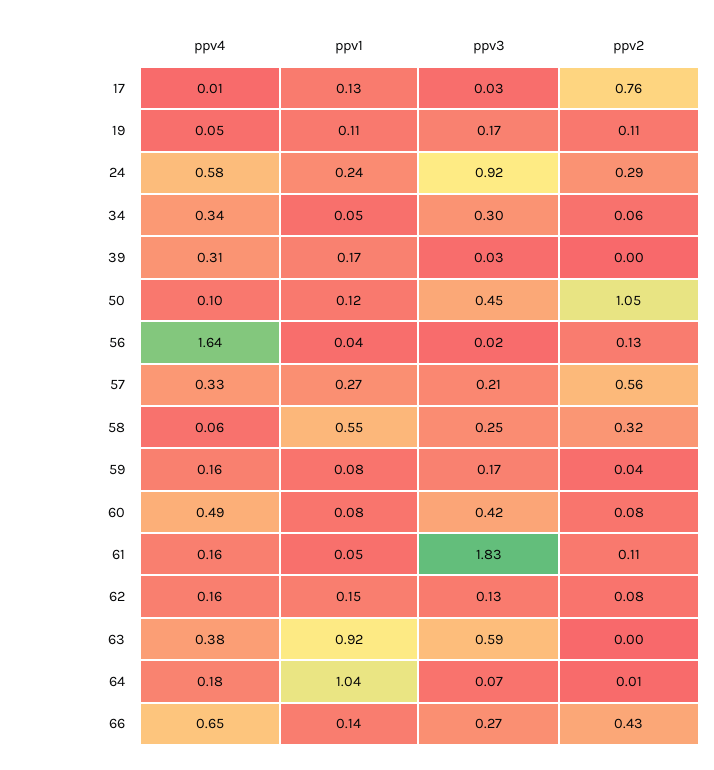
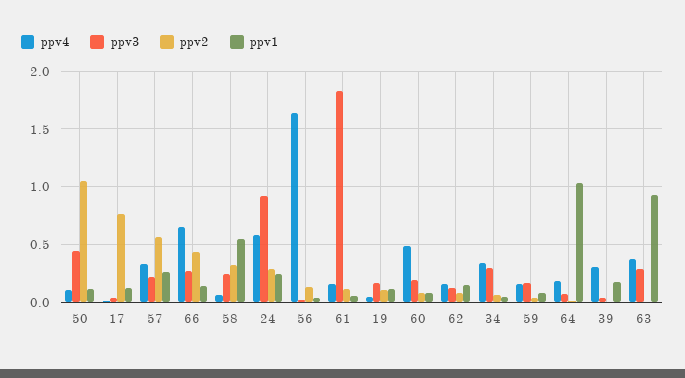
ppv3, 60: 0.42 -> 0.2
ppv3, 63: 0.59 -> 0.3

